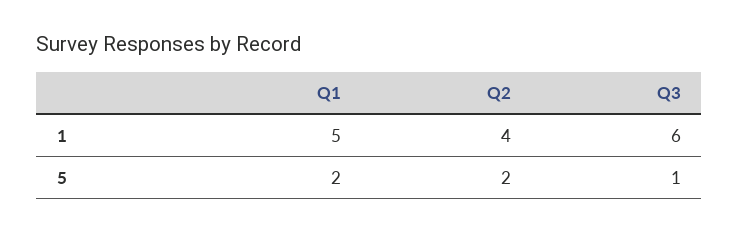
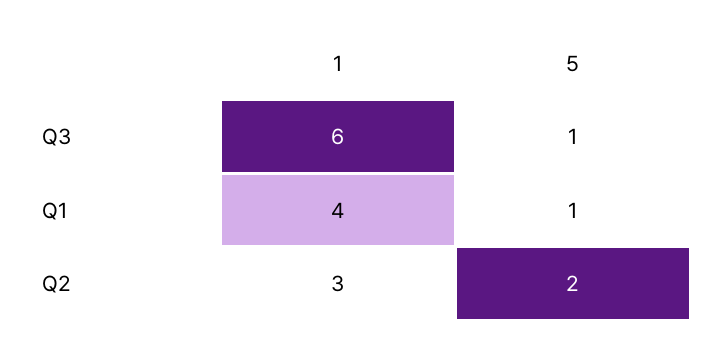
Q1, 1: 5 -> 4
Q2, 1: 4 -> 3
Q1, 5: 2 -> 1

